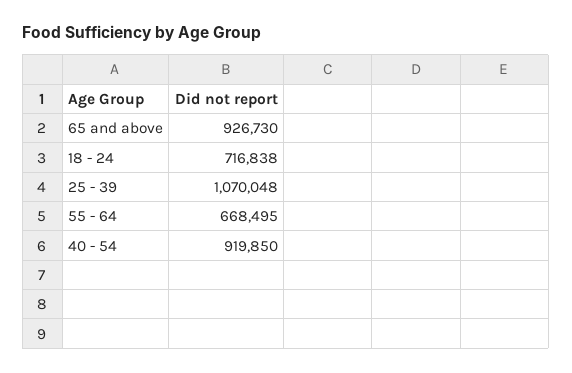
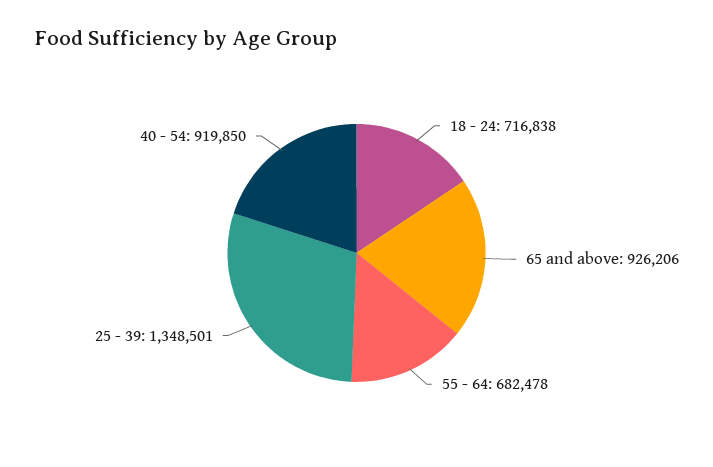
65 and above: 926730 -> 926206
25 - 39: 1070048 -> 1348501
55 - 64: 668495 -> 682478

